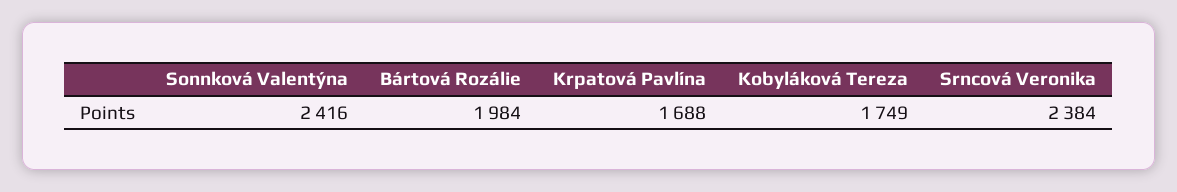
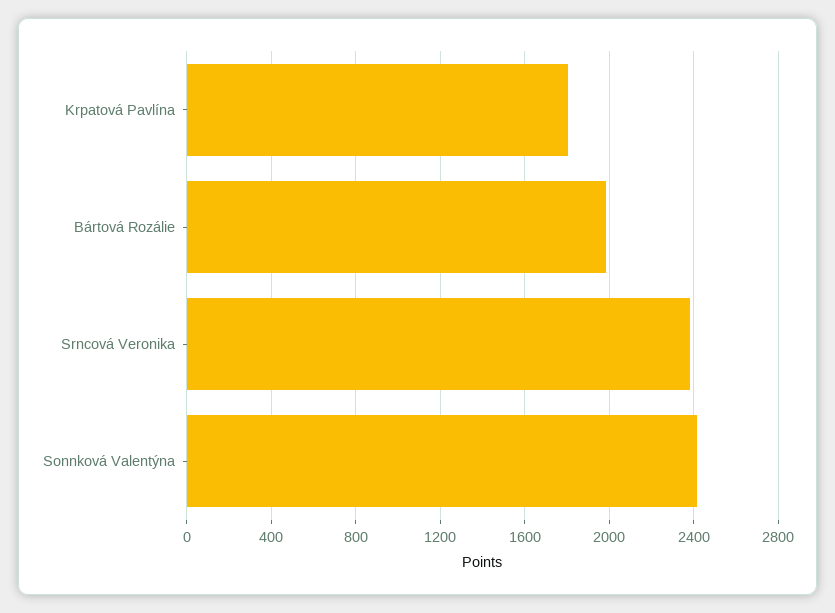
Krpatová Pavlína: 1688 -> 1800
Kobyláková Tereza: 1749 -> none

